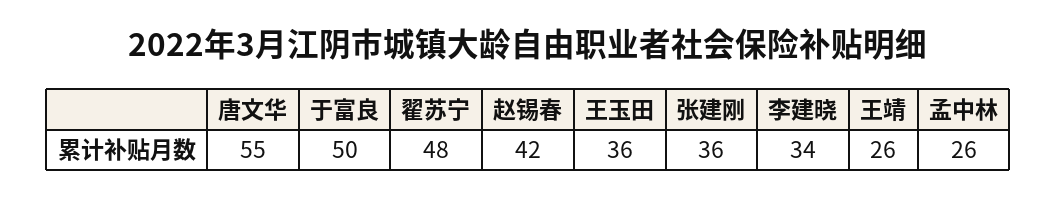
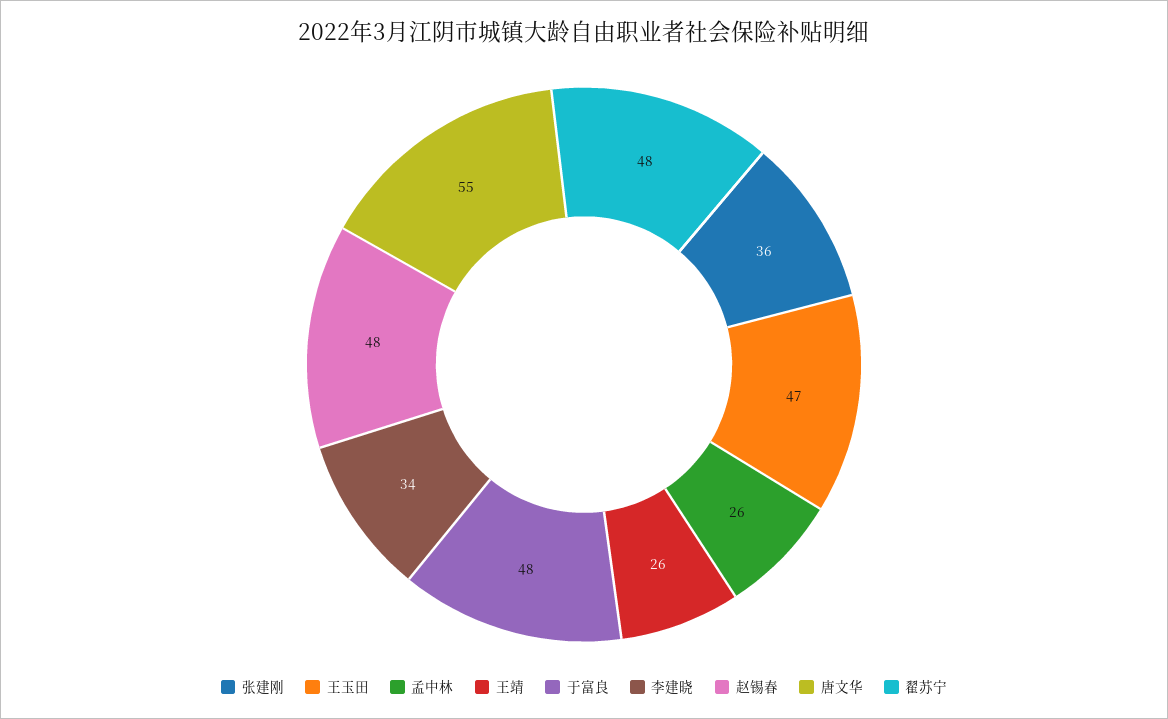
于富良: 50 -> 48
赵锡春: 42 -> 48
王玉田: 36 -> 47

